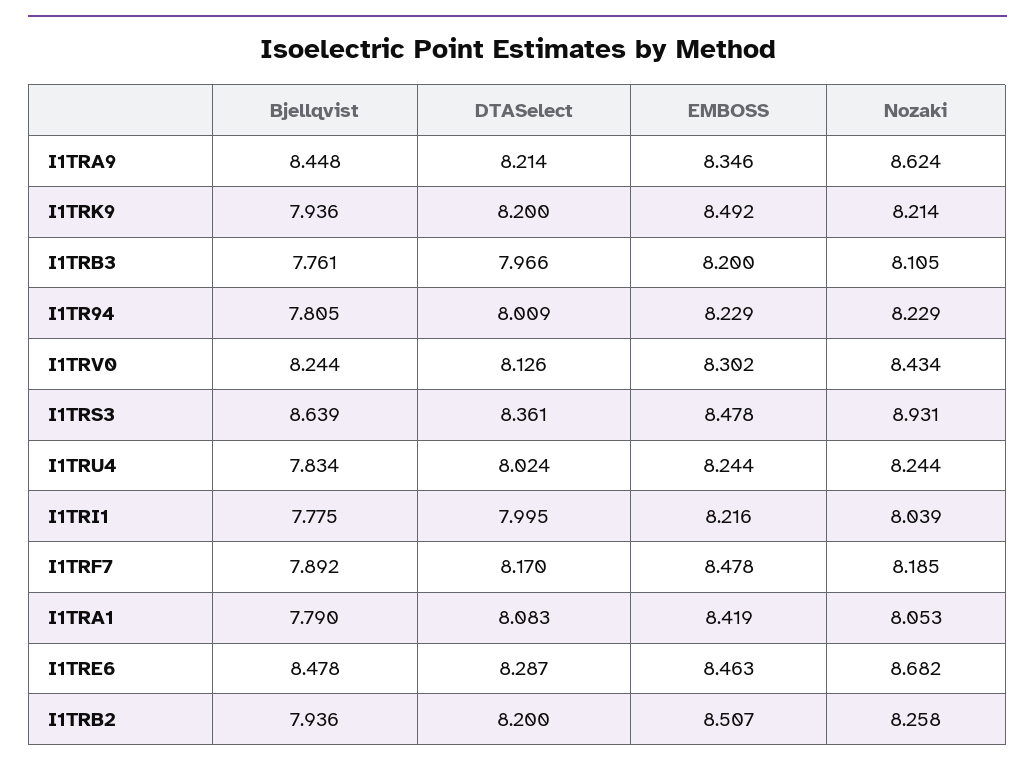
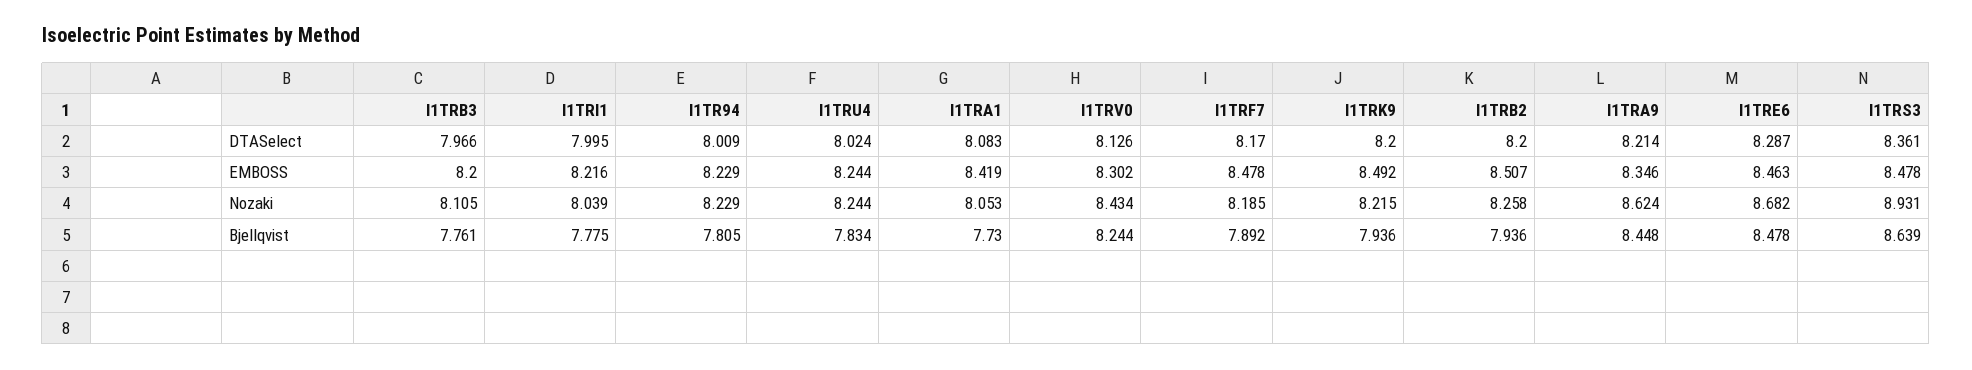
Nozaki, I1TRK9: 8.214 -> 8.215
Bjellqvist, I1TRA1: 7.79 -> 7.73

